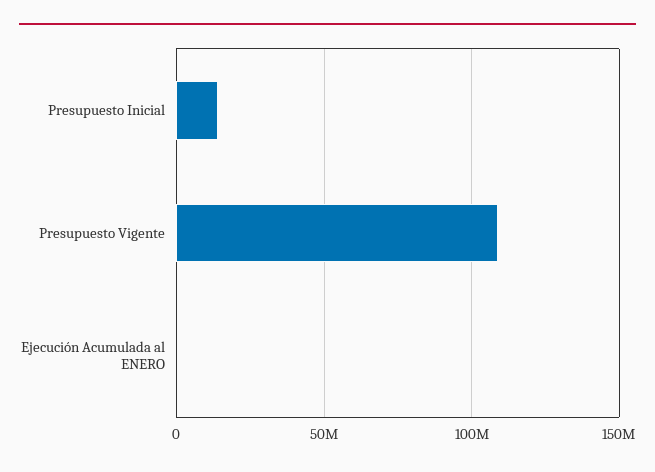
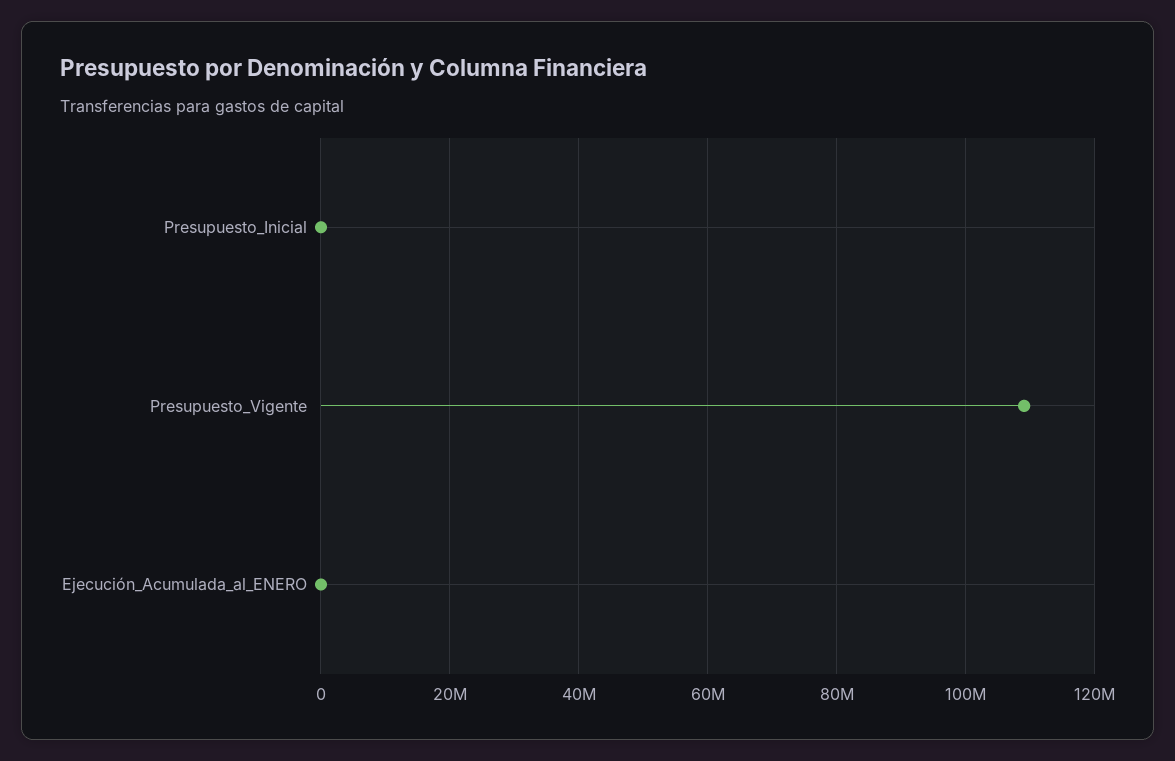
Presupuesto Inicial: 15000000 -> 0

